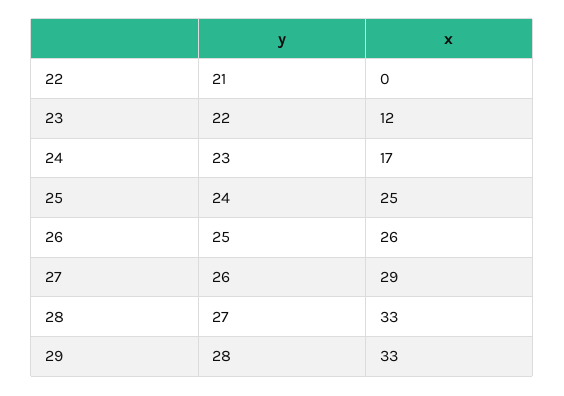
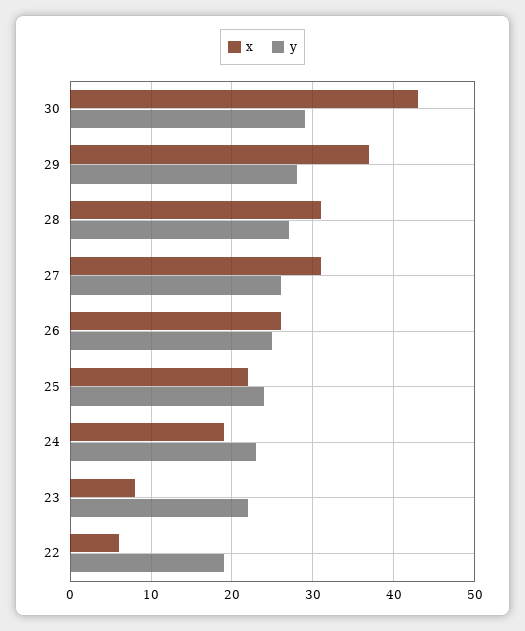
y, 22: 21 -> 19
x, 22: 0 -> 6
x, 23: 12 -> 8
x, 24: 17 -> 19
x, 25: 25 -> 22
x, 27: 29 -> 31
x, 28: 33 -> 31
x, 29: 33 -> 37
x, 30: none -> 43
y, 30: none -> 29

